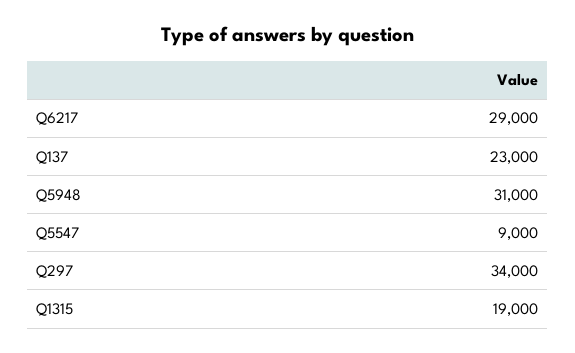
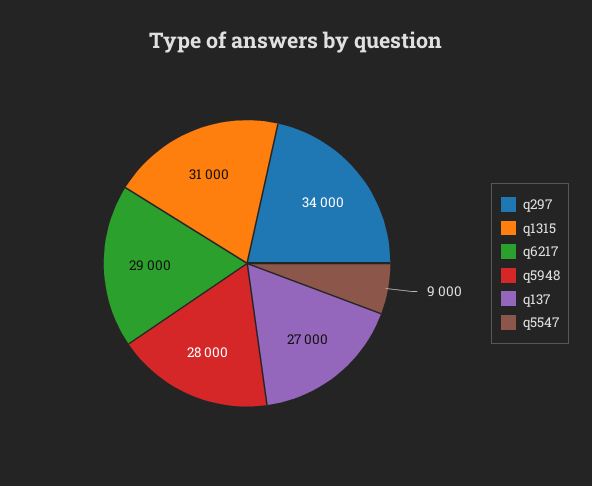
Q137: 23000 -> 27000
Q5948: 31000 -> 28000
Q1315: 19000 -> 31000

